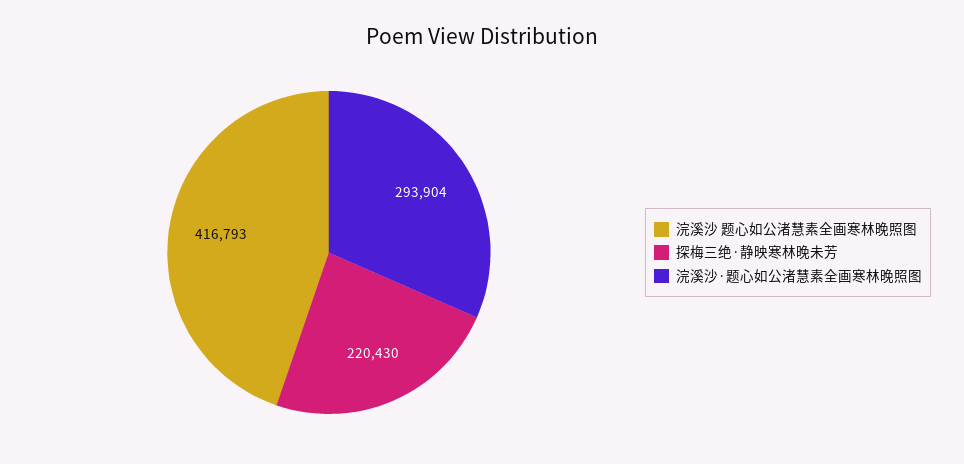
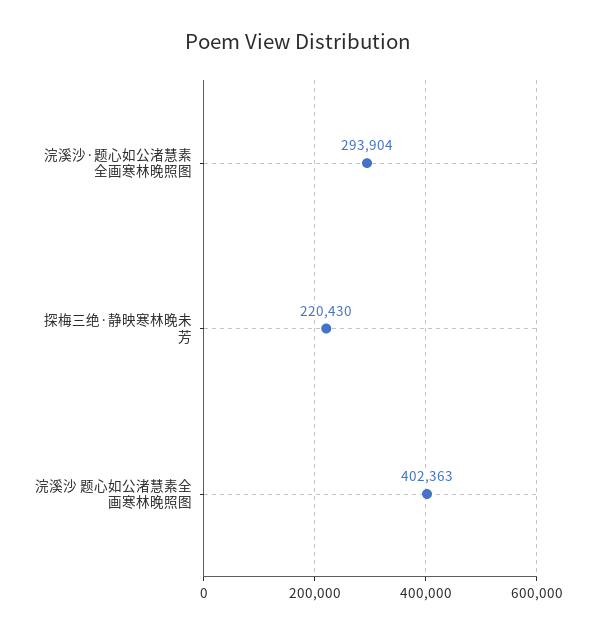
浣溪沙 题心如公渚慧素全画寒林晚照图: 416793 -> 402363

